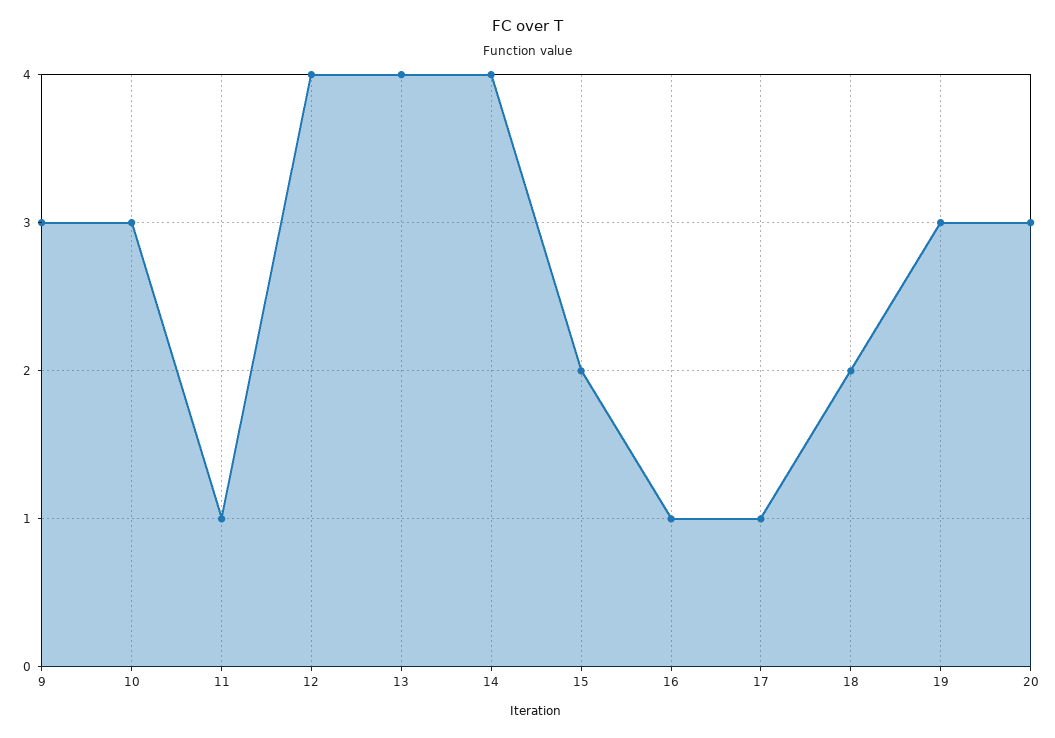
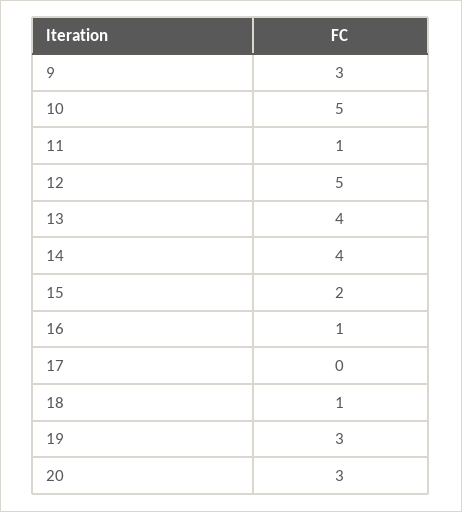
10: 3 -> 5
12: 4 -> 5
17: 1 -> 0
18: 2 -> 1

